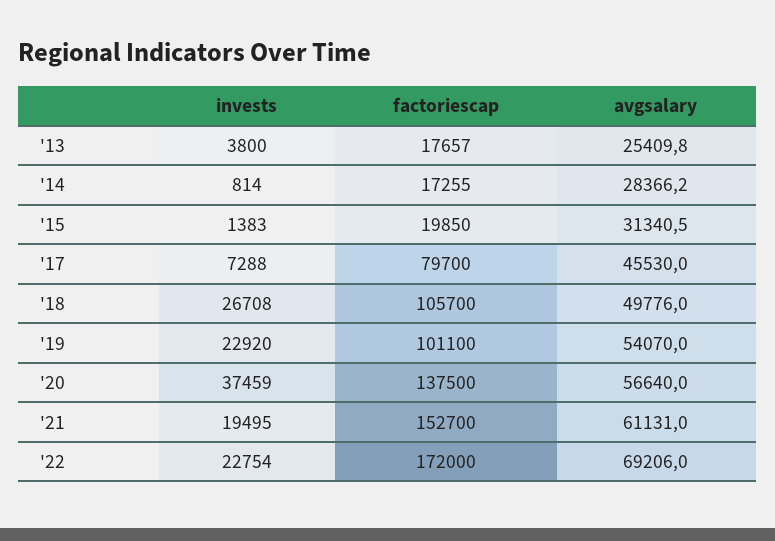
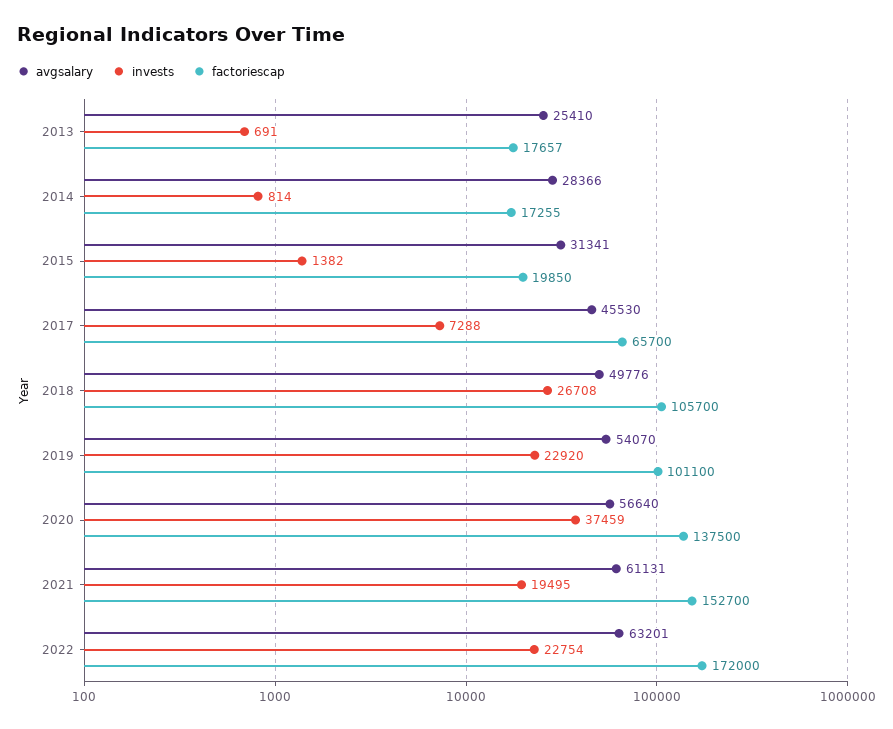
invests, '13: 3800 -> 691
invests, '15: 1383 -> 1382
factoriescap, '17: 79700 -> 65700
avgsalary, '22: 69206 -> 63201

